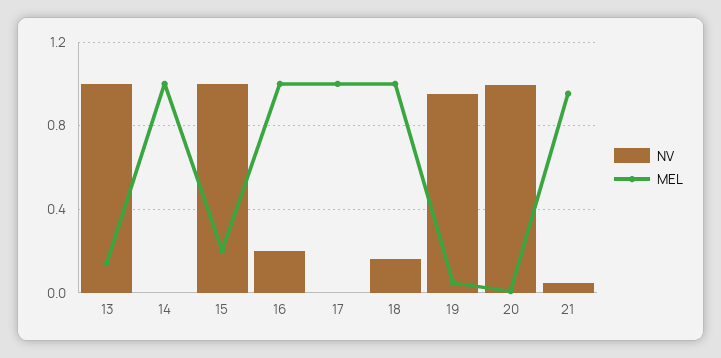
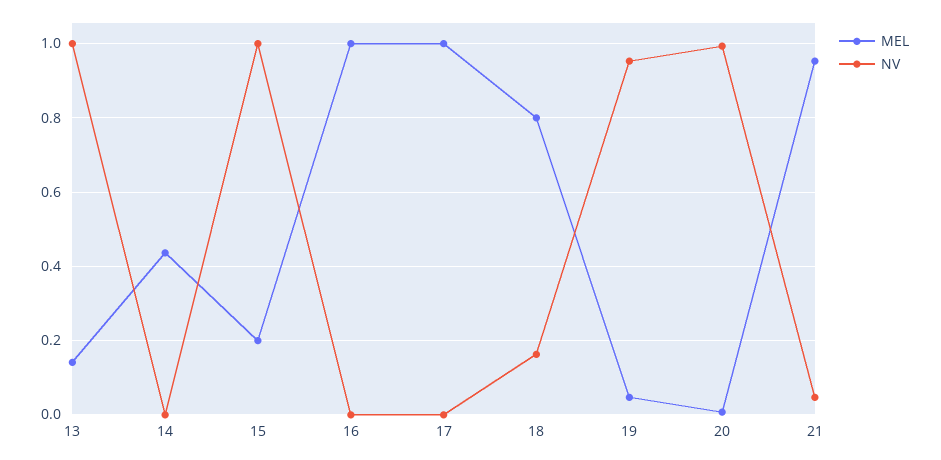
MEL, 14: 1 -> 0.44
NV, 16: 0.2 -> 0
MEL, 18: 1 -> 0.8

